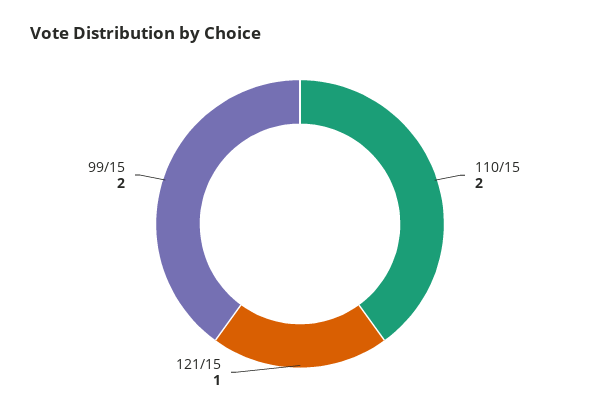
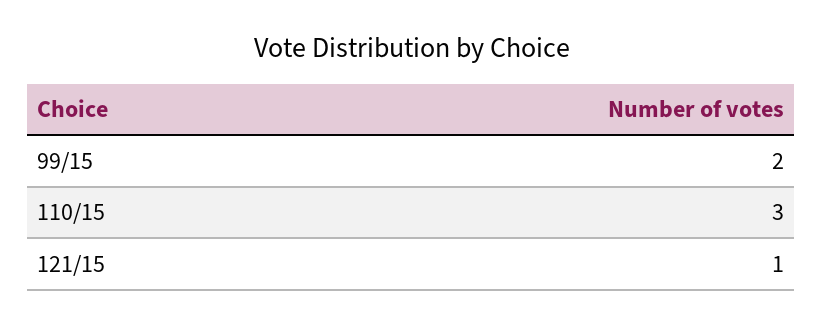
110/15: 2 -> 3

